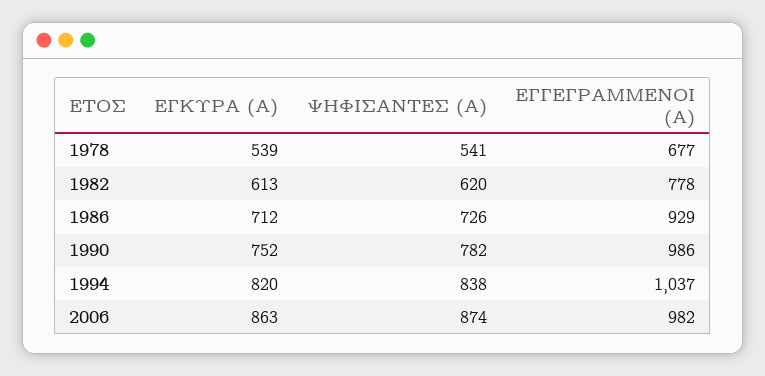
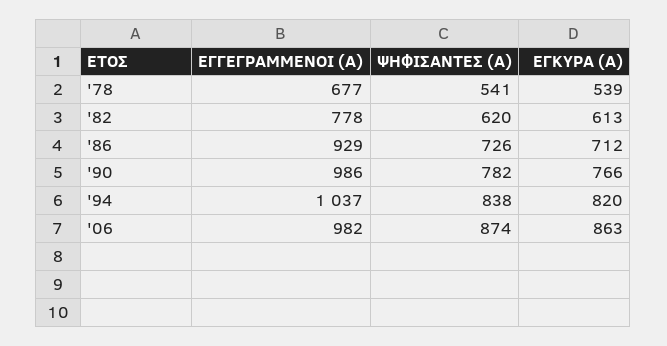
ΕΓΚΥΡΑ (Α), 1990: 752 -> 766

